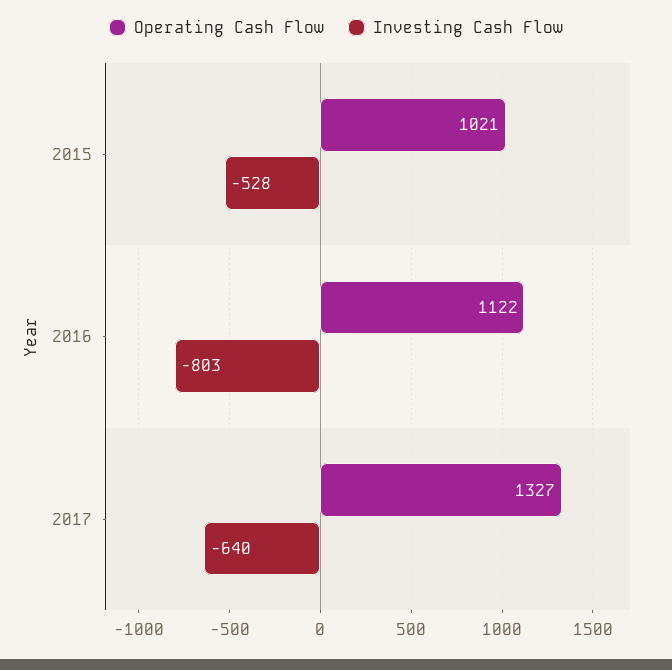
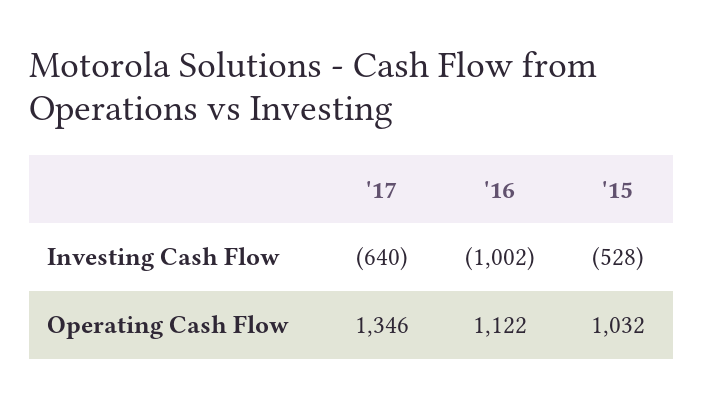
Operating Cash Flow, 2015: 1021 -> 1032
Investing Cash Flow, 2016: -803 -> -1002
Operating Cash Flow, 2017: 1327 -> 1346

